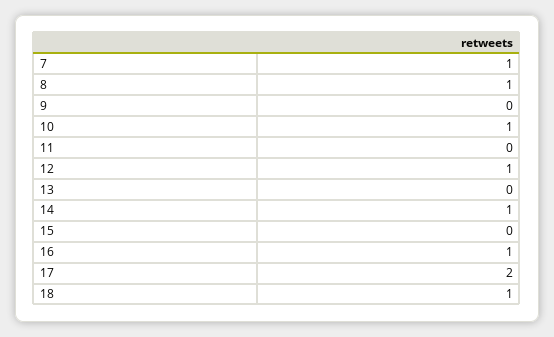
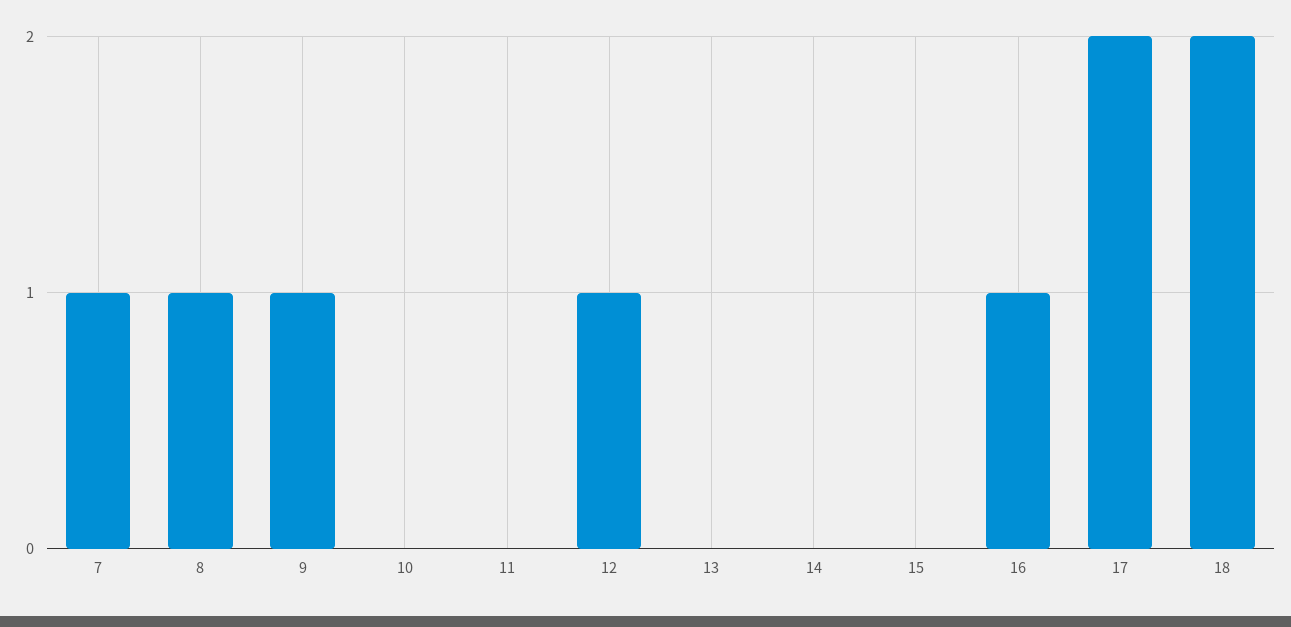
9: 0 -> 1
10: 1 -> 0
14: 1 -> 0
18: 1 -> 2

